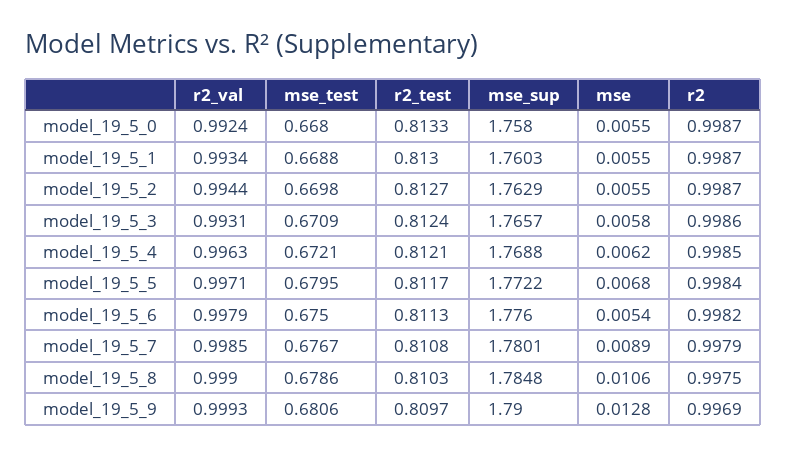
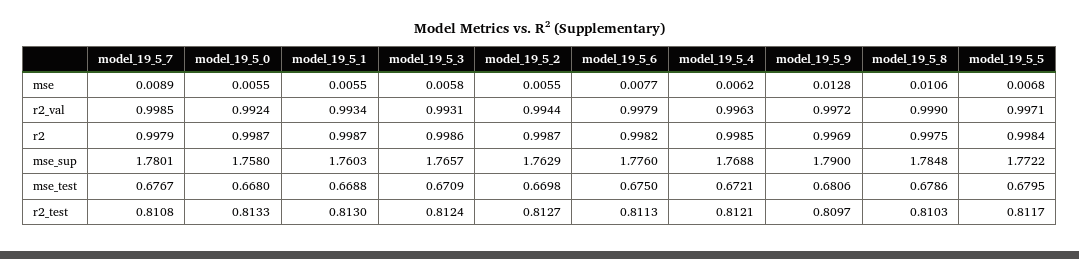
mse, model_19_5_6: 0.0054 -> 0.0077
r2_val, model_19_5_9: 0.9993 -> 0.9972

